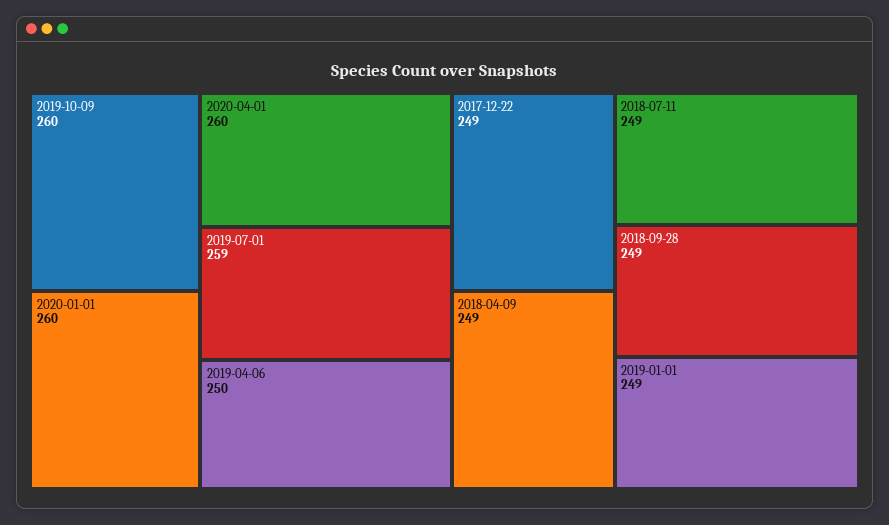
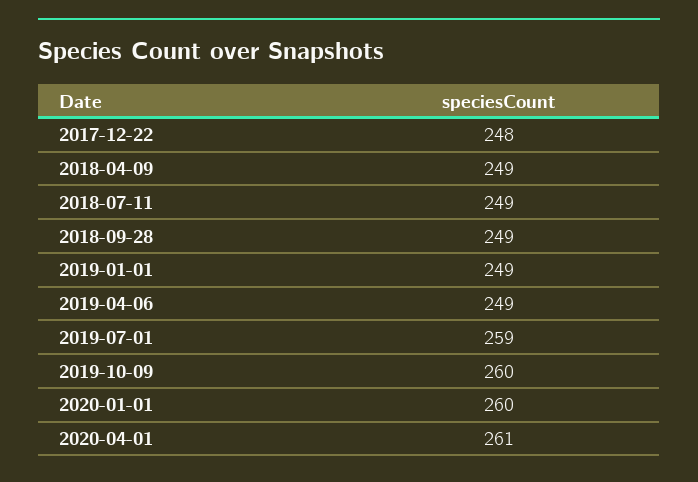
2020-04-01: 260 -> 261
2019-04-06: 250 -> 249
2017-12-22: 249 -> 248

